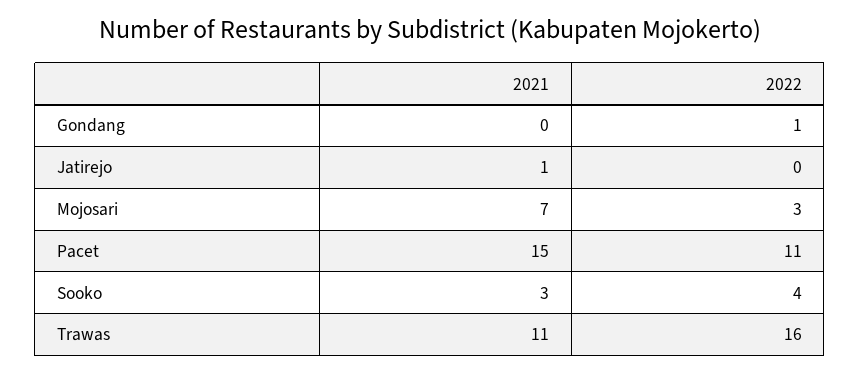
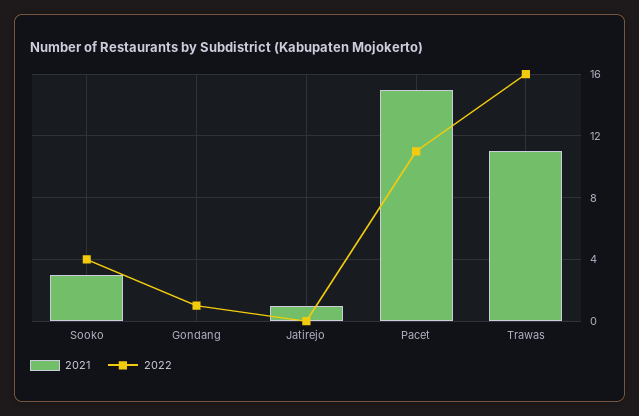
2021, Mojosari: 7 -> none
2022, Mojosari: 3 -> none

